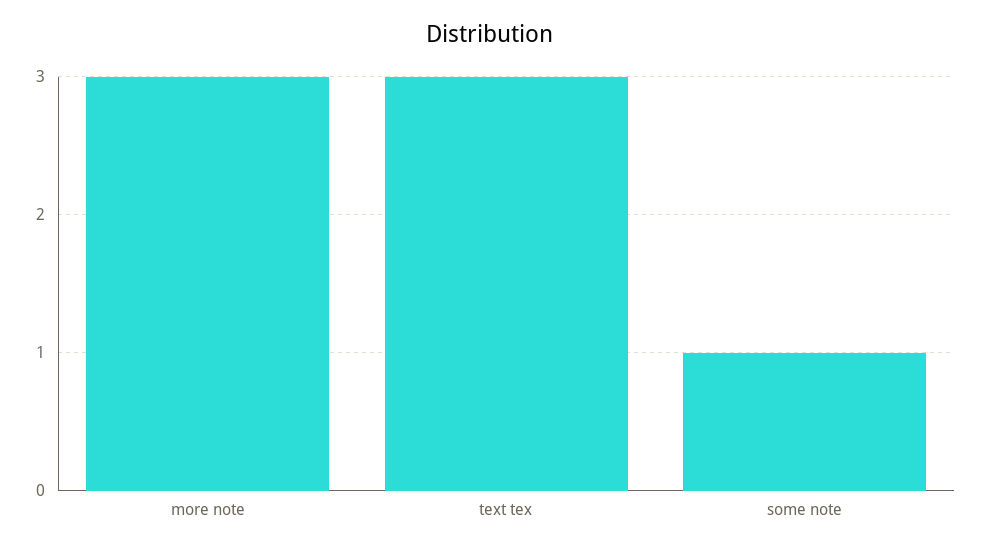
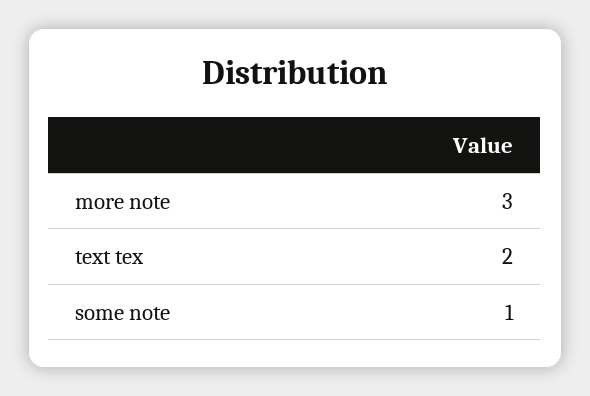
text tex: 3 -> 2

